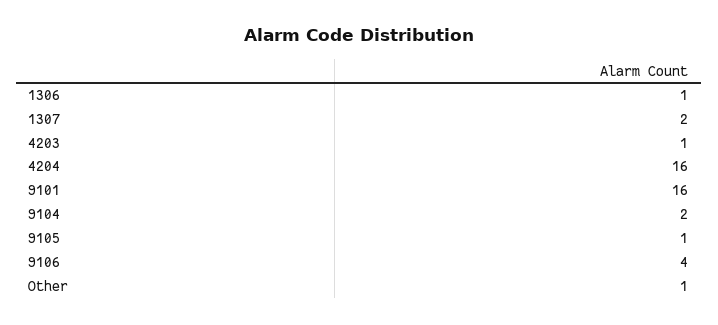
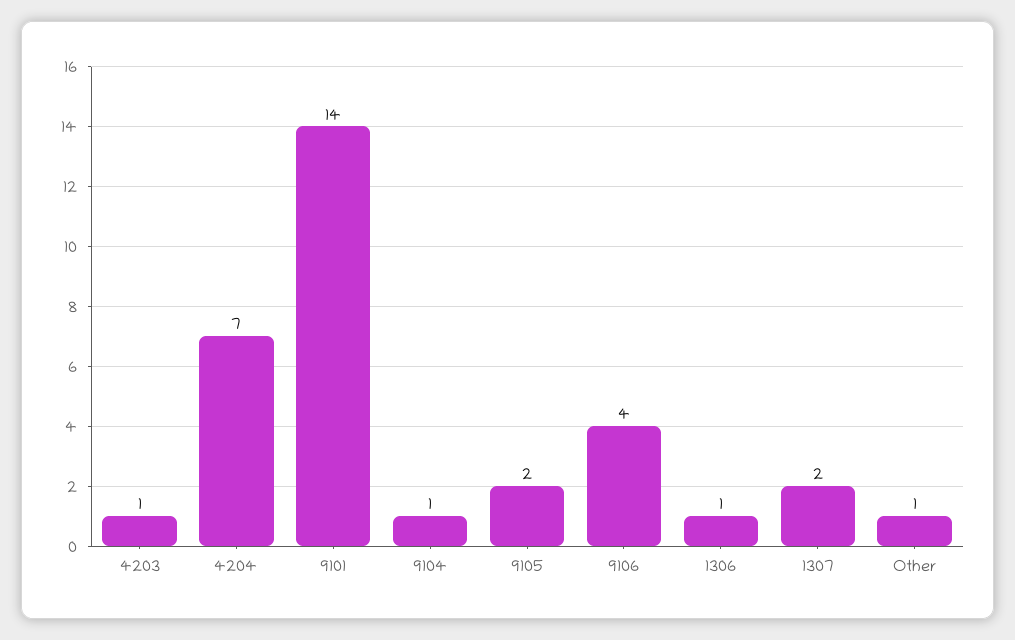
4204: 16 -> 7
9101: 16 -> 14
9104: 2 -> 1
9105: 1 -> 2

